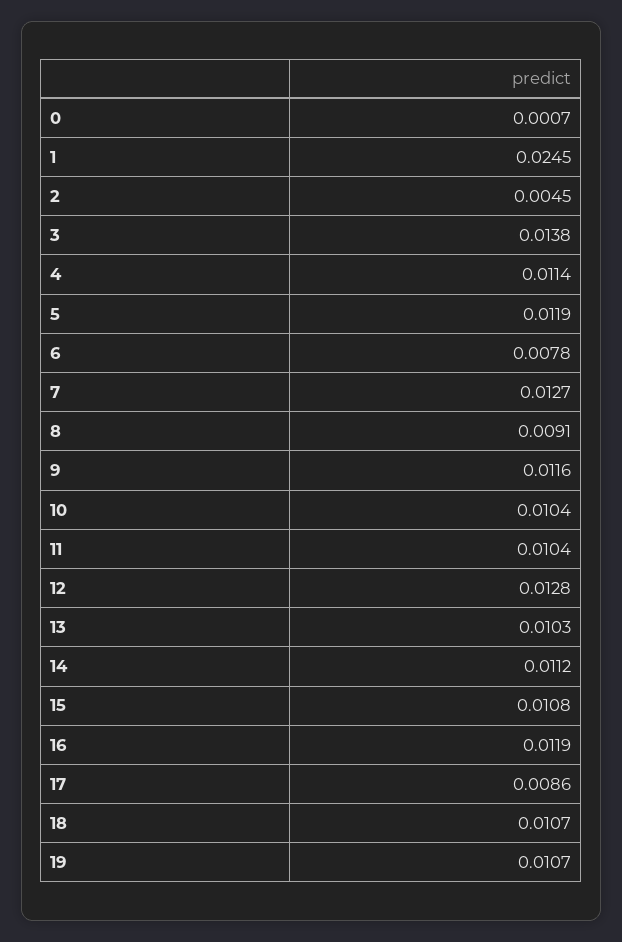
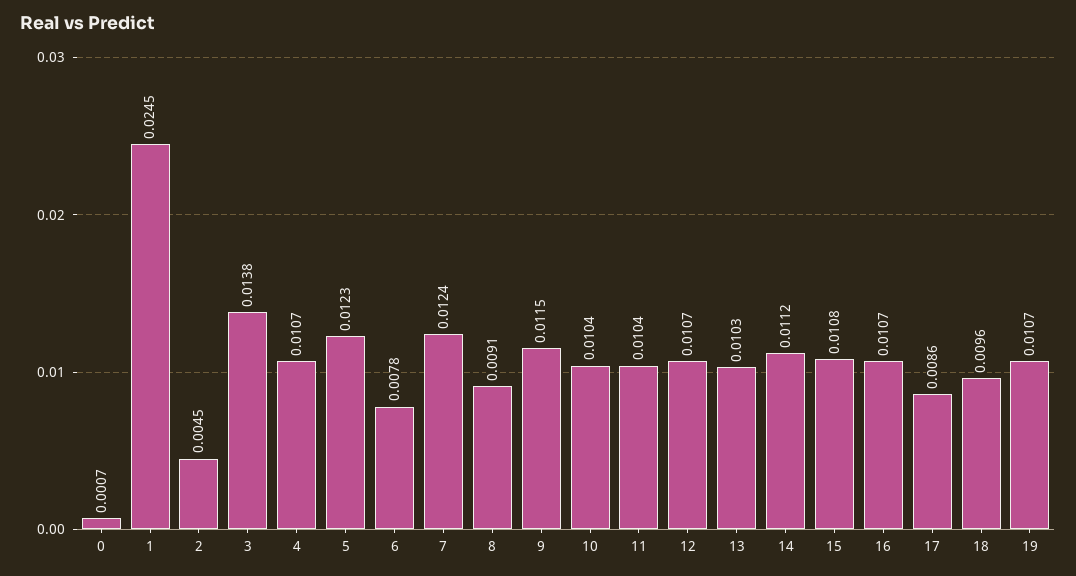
4: 0.0114 -> 0.0107
5: 0.0119 -> 0.0123
7: 0.0127 -> 0.0124
9: 0.0116 -> 0.0115
12: 0.0128 -> 0.0107
16: 0.0119 -> 0.0107
18: 0.0107 -> 0.0096

